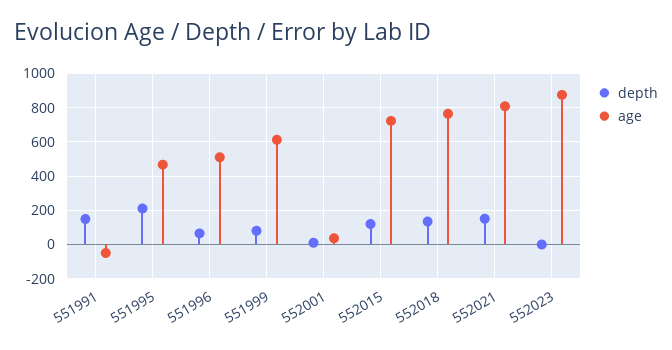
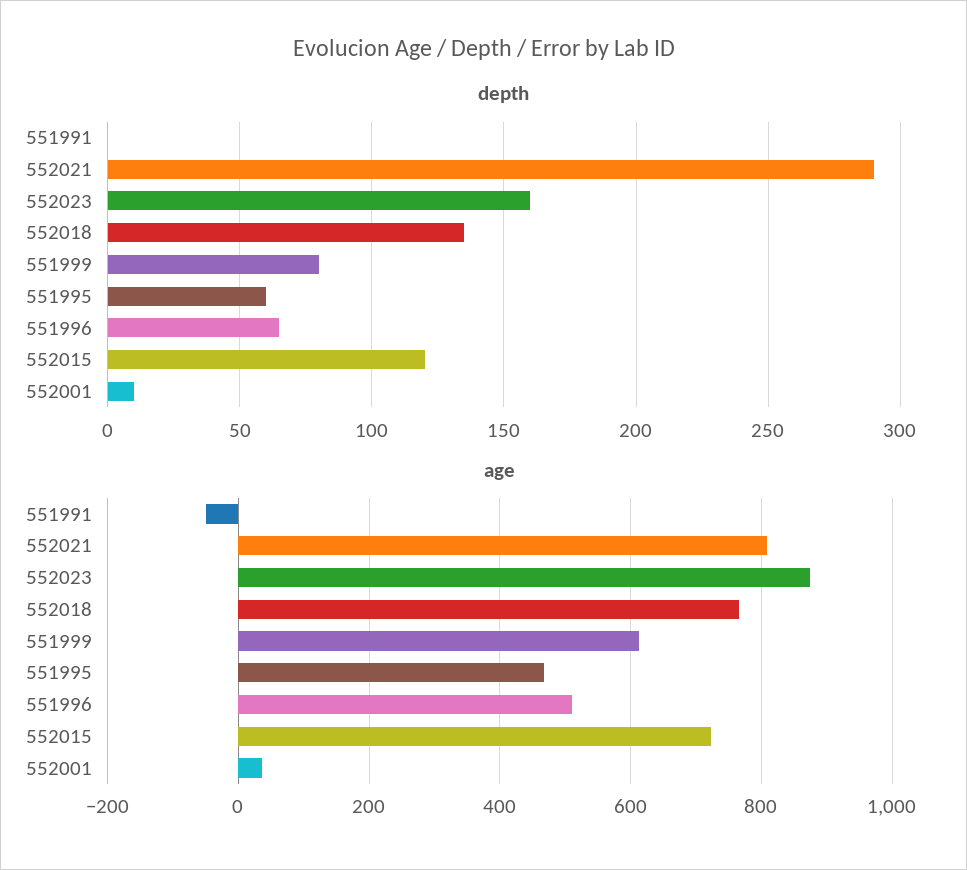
depth, 551991: 150 -> 0
depth, 551995: 200 -> 60
depth, 552021: 150 -> 290
depth, 552023: 0 -> 160

